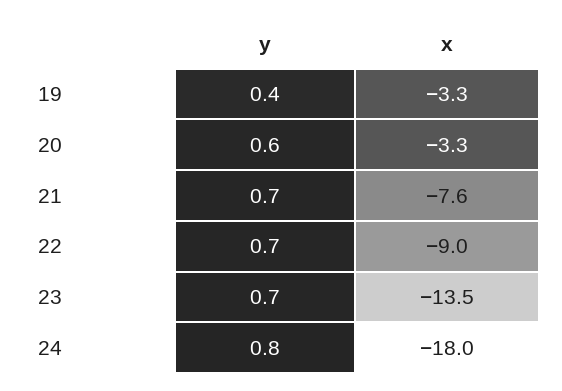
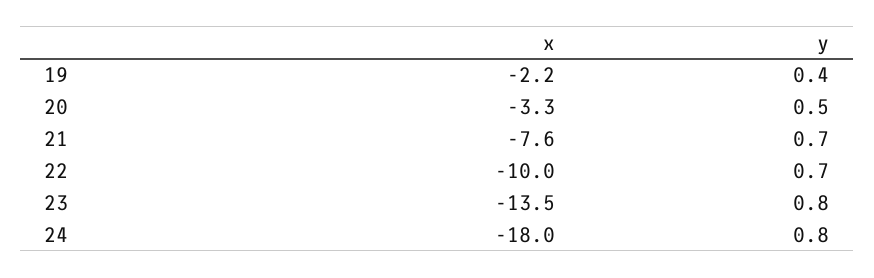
x, 19: -3.3 -> -2.2
y, 20: 0.6 -> 0.5
x, 22: -9 -> -10
y, 23: 0.7 -> 0.8

